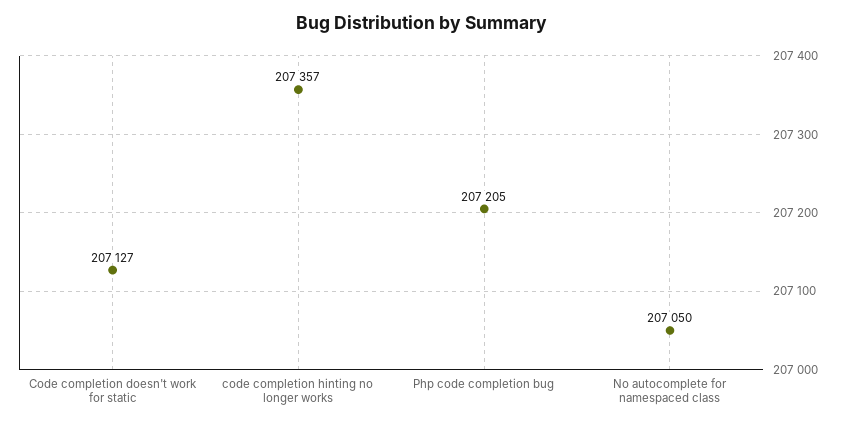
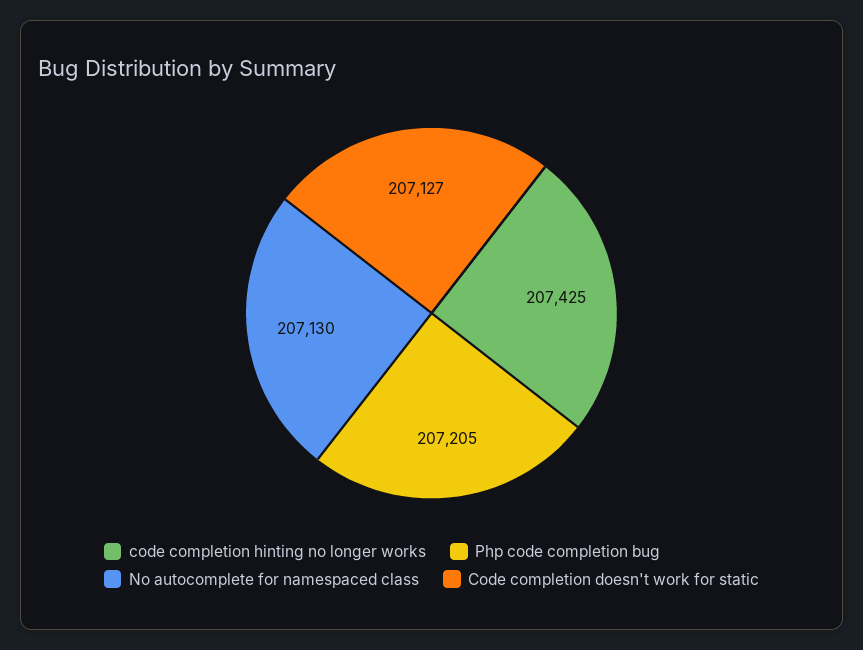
code completion hinting no longer works: 207357 -> 207425
No autocomplete for namespaced class: 207050 -> 207130

